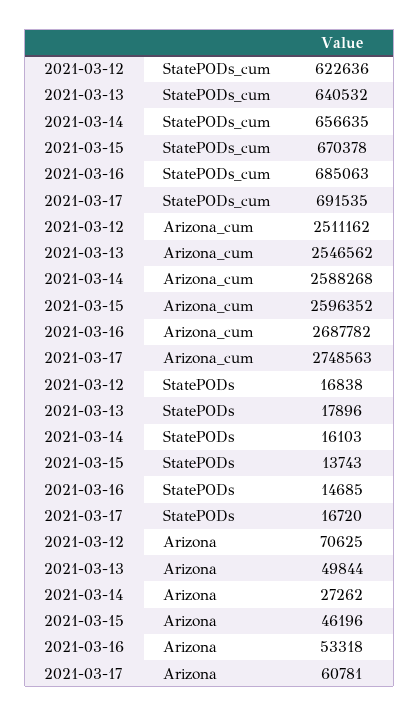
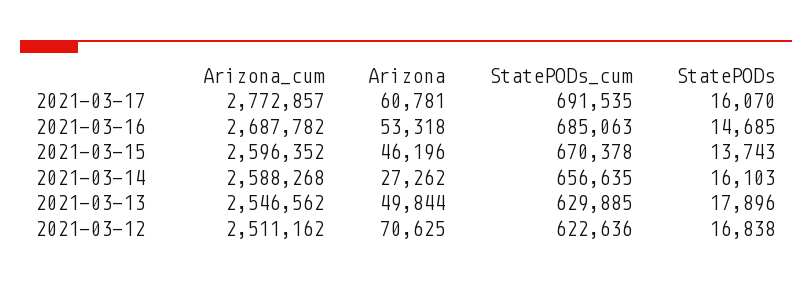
2021-03-13, StatePODs_cum: 640532 -> 629885
2021-03-17, Arizona_cum: 2748563 -> 2772857
2021-03-17, StatePODs: 16720 -> 16070

